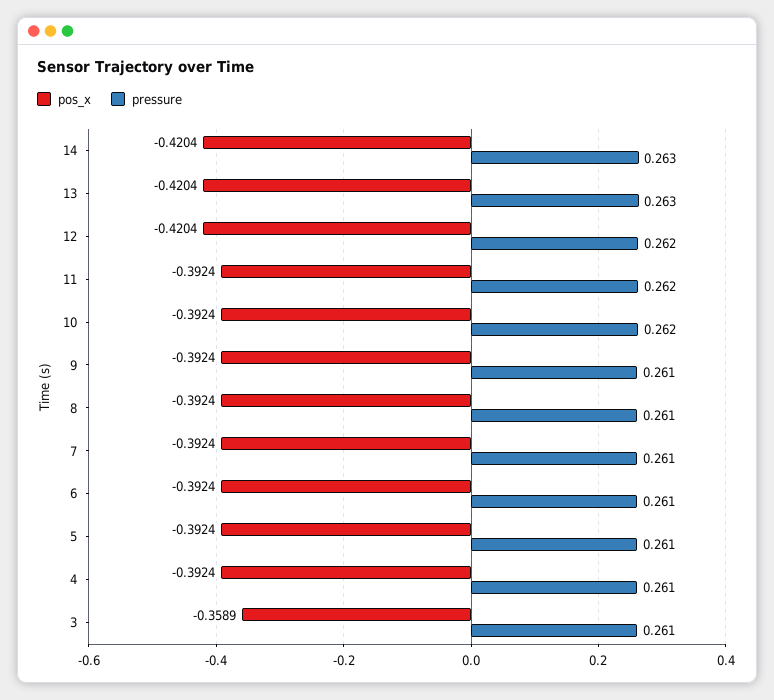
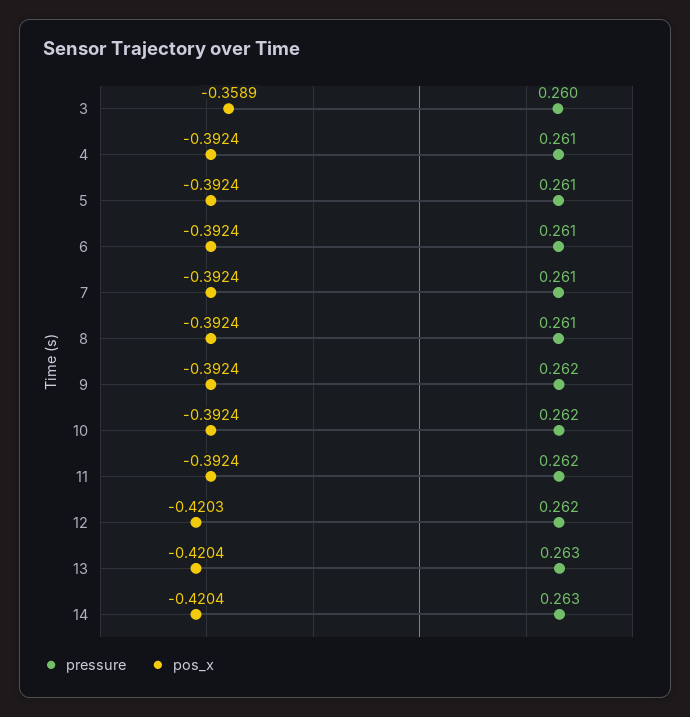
pos_x, 12: -0.4204 -> -0.4203
pressure, 9: 0.261 -> 0.262
pressure, 3: 0.261 -> 0.26

